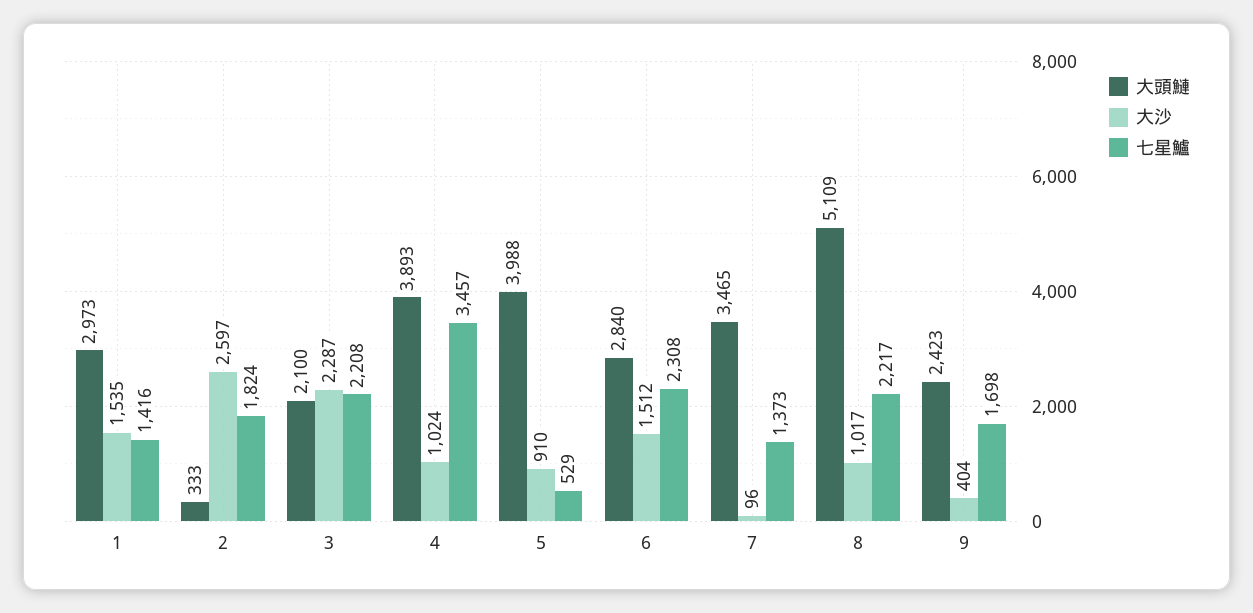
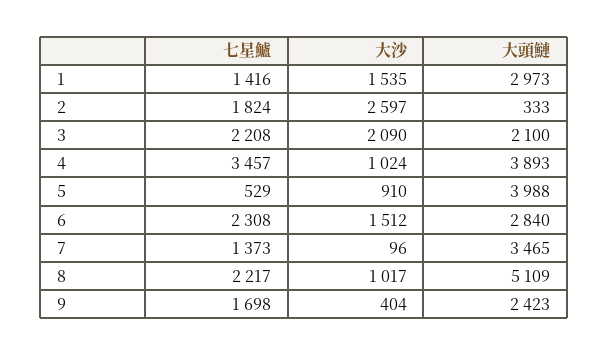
大沙, 3: 2287 -> 2090

